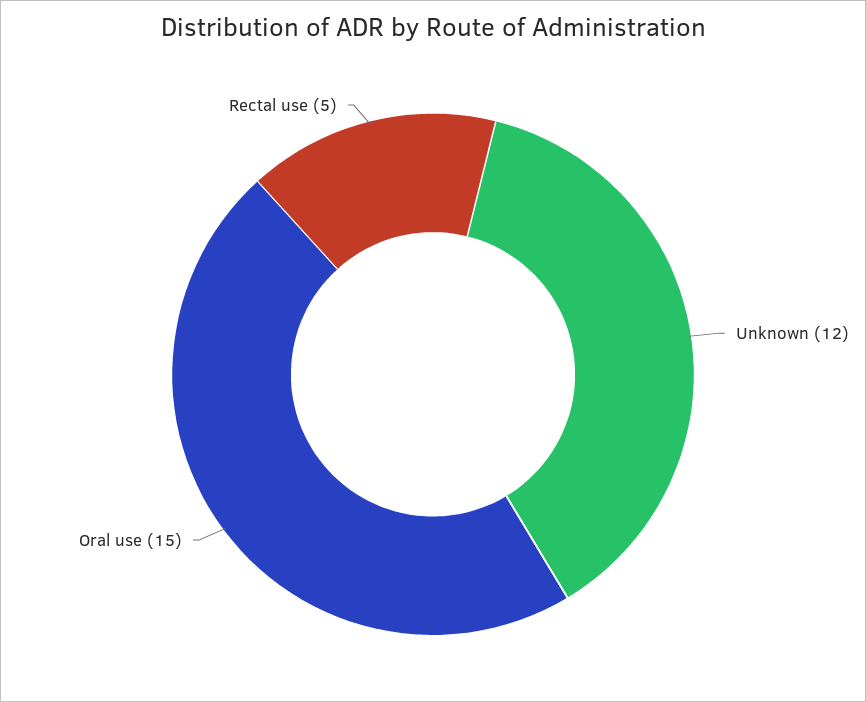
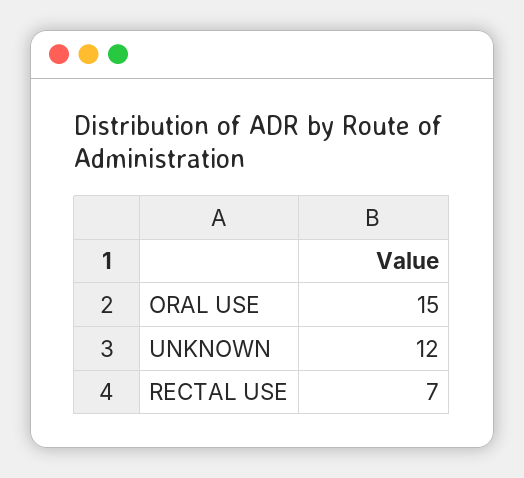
Rectal use: 5 -> 7

